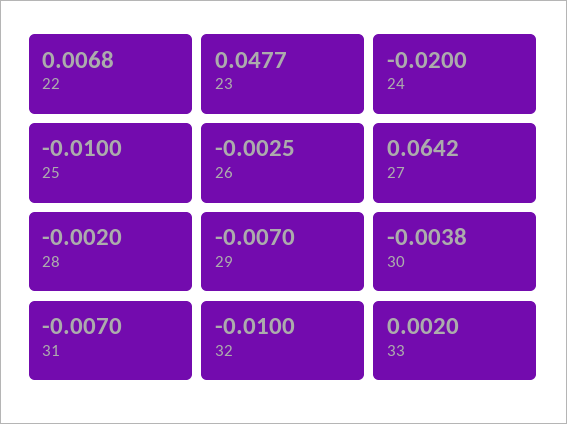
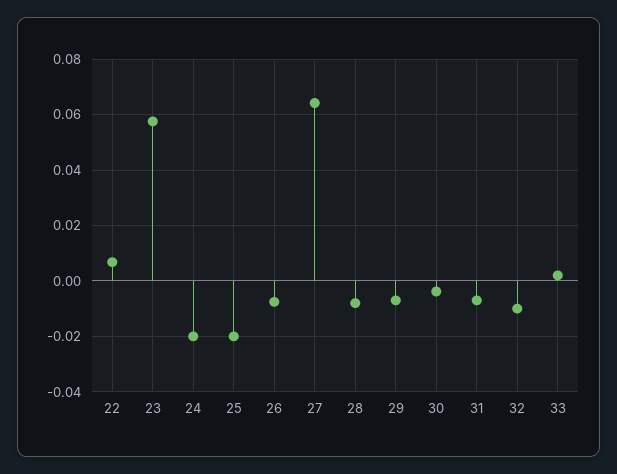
23: 0.0477 -> 0.0575
25: -0.01 -> -0.02
26: -0.0025 -> -0.0075
28: -0.002 -> -0.0075

